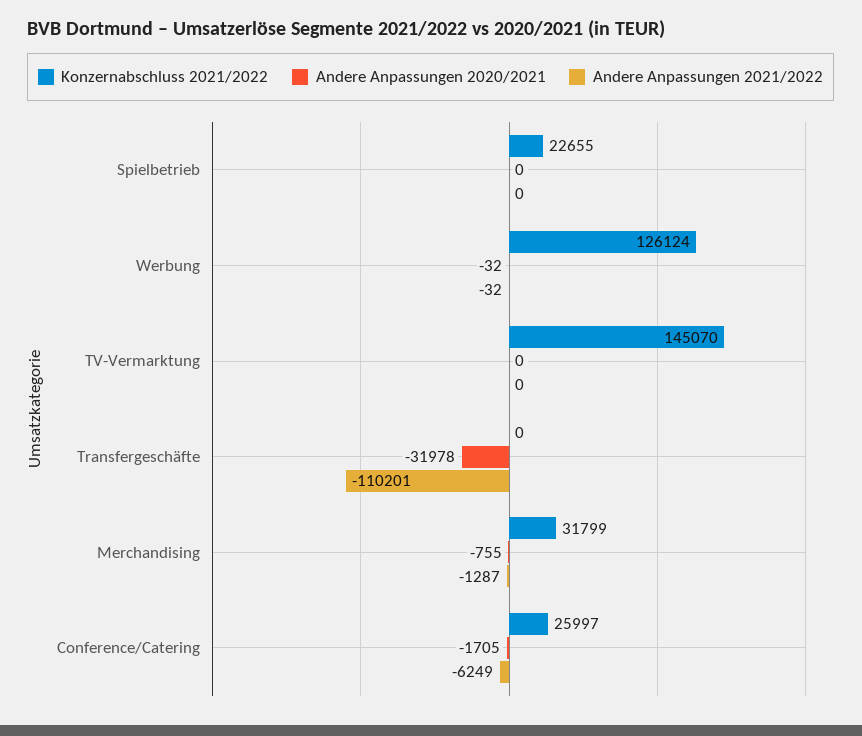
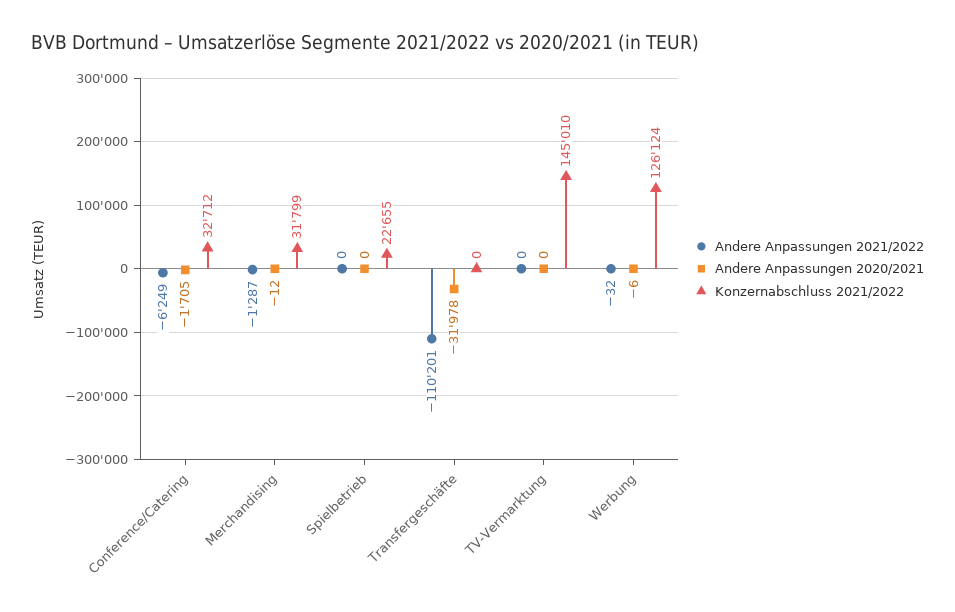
Andere Anpassungen 2020/2021, Werbung: -32 -> -6
Konzernabschluss 2021/2022, TV-Vermarktung: 145070 -> 145010
Andere Anpassungen 2020/2021, Merchandising: -755 -> -12
Konzernabschluss 2021/2022, Conference/Catering: 25997 -> 32712

